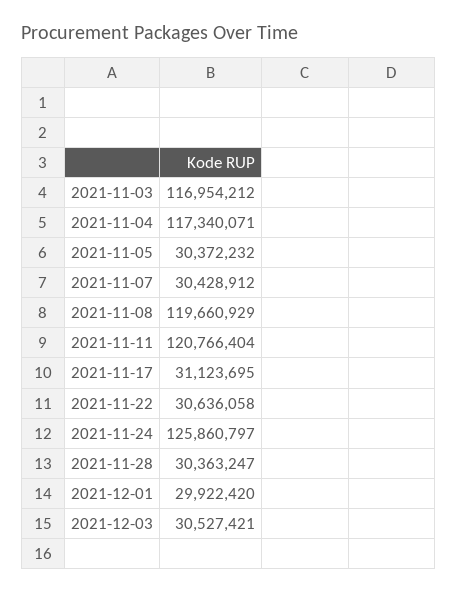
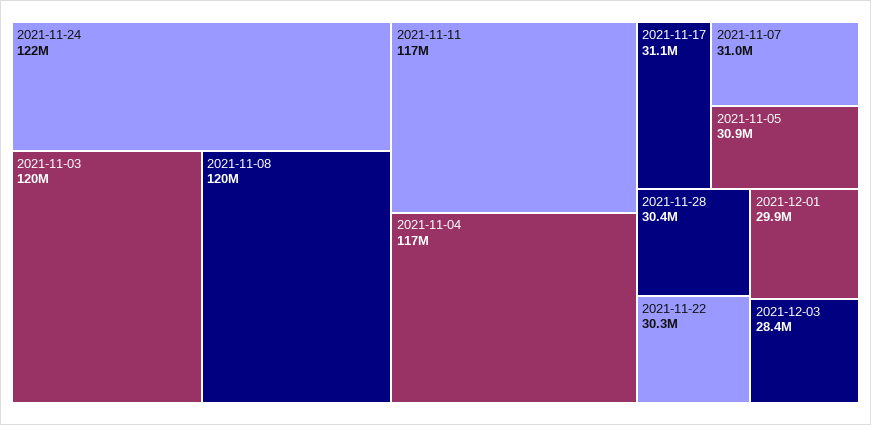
2021-11-03: 116954212 -> 120000000
2021-11-05: 30372232 -> 30900000
2021-11-07: 30428912 -> 31000000
2021-11-11: 120766404 -> 117000000
2021-11-22: 30636058 -> 30300000
2021-11-24: 125860797 -> 122000000
2021-12-03: 30527421 -> 28400000

